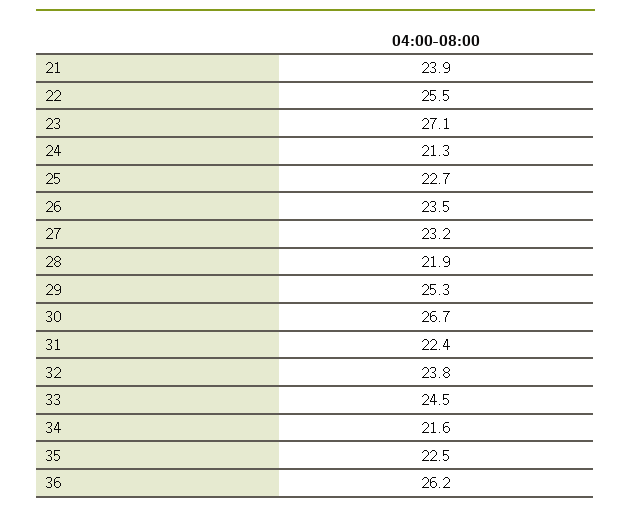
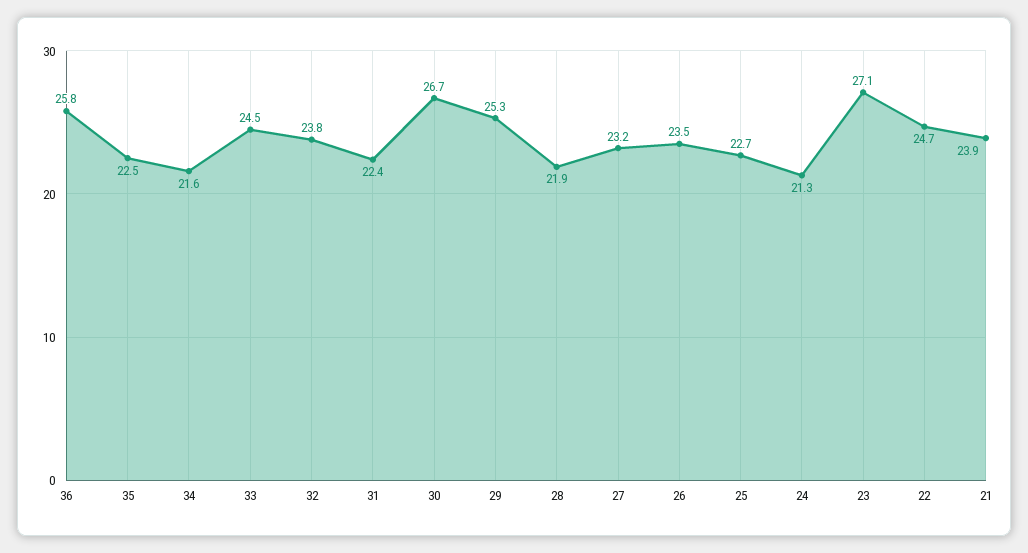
22: 25.5 -> 24.7
36: 26.2 -> 25.8

